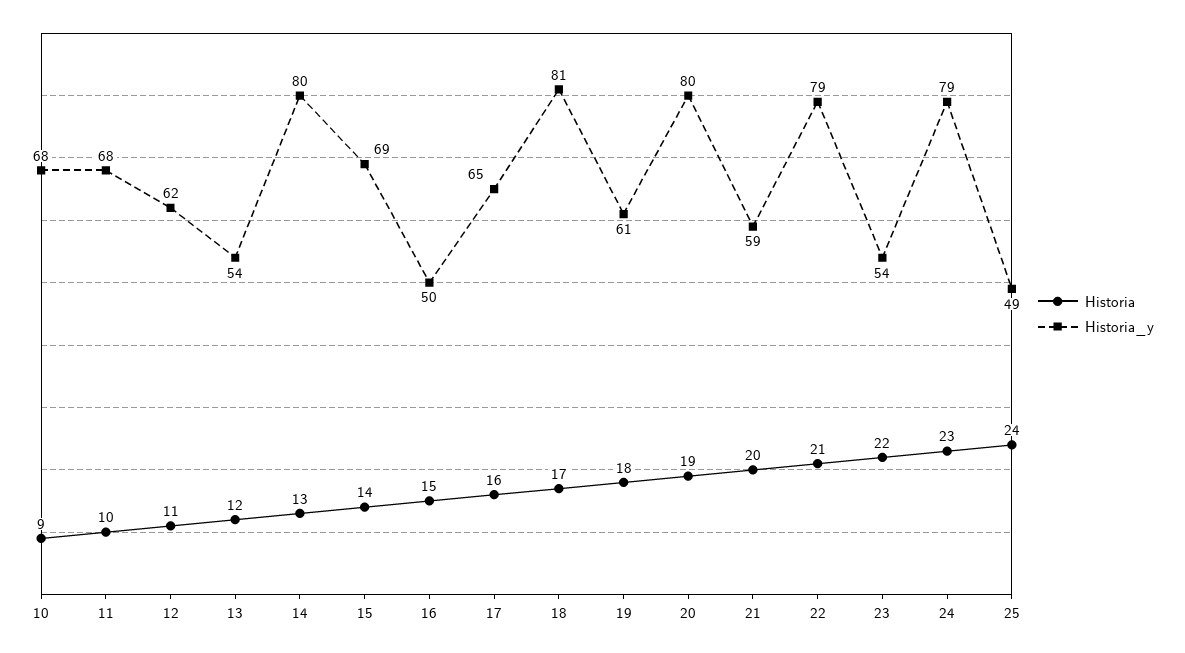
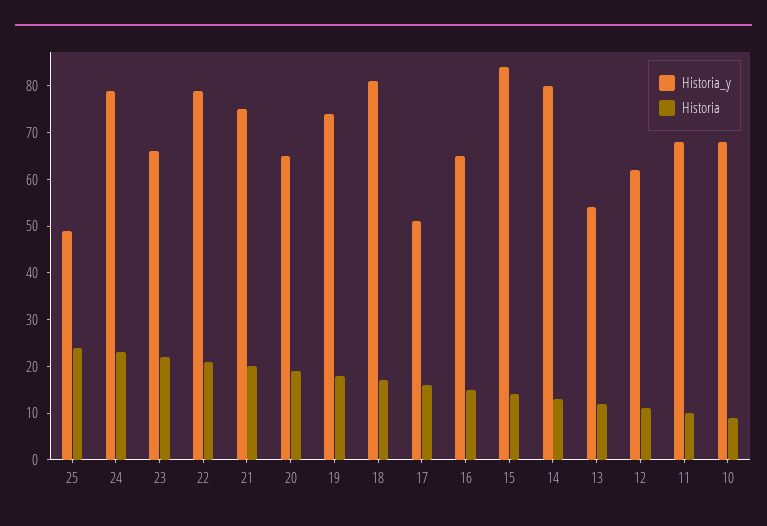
Historia_y, 15: 69 -> 85
Historia_y, 16: 50 -> 65
Historia_y, 17: 65 -> 50
Historia_y, 19: 61 -> 75
Historia_y, 20: 80 -> 65
Historia_y, 21: 59 -> 75
Historia_y, 23: 54 -> 65

